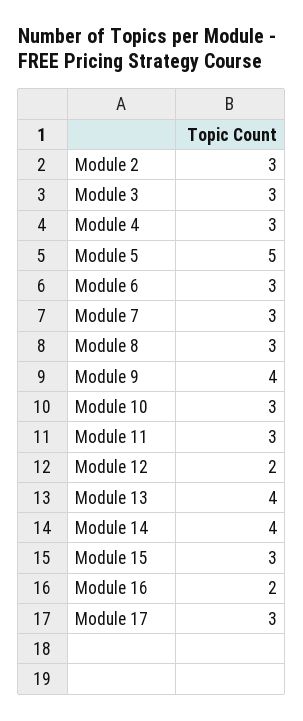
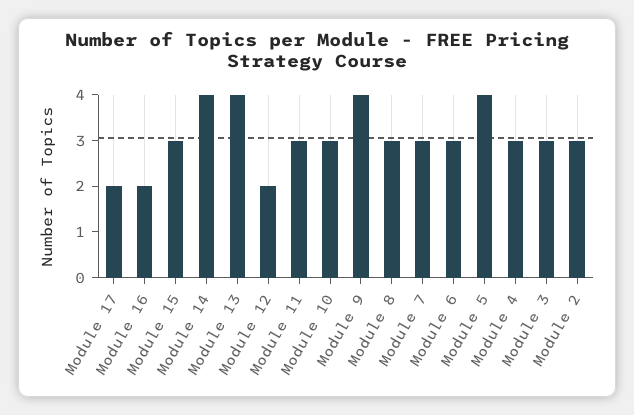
Module 5: 5 -> 4
Module 17: 3 -> 2

